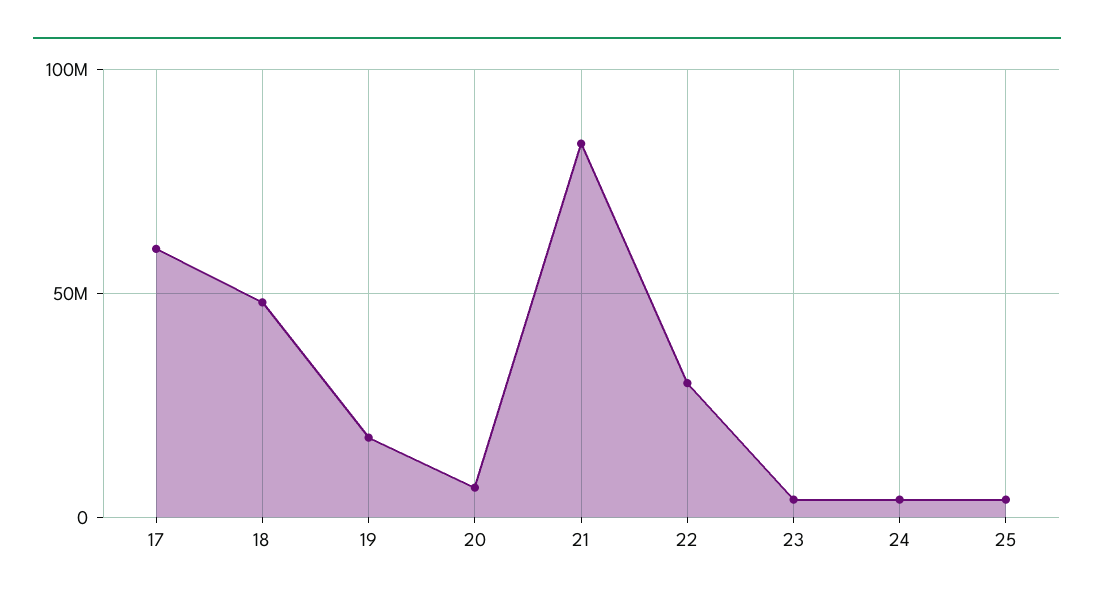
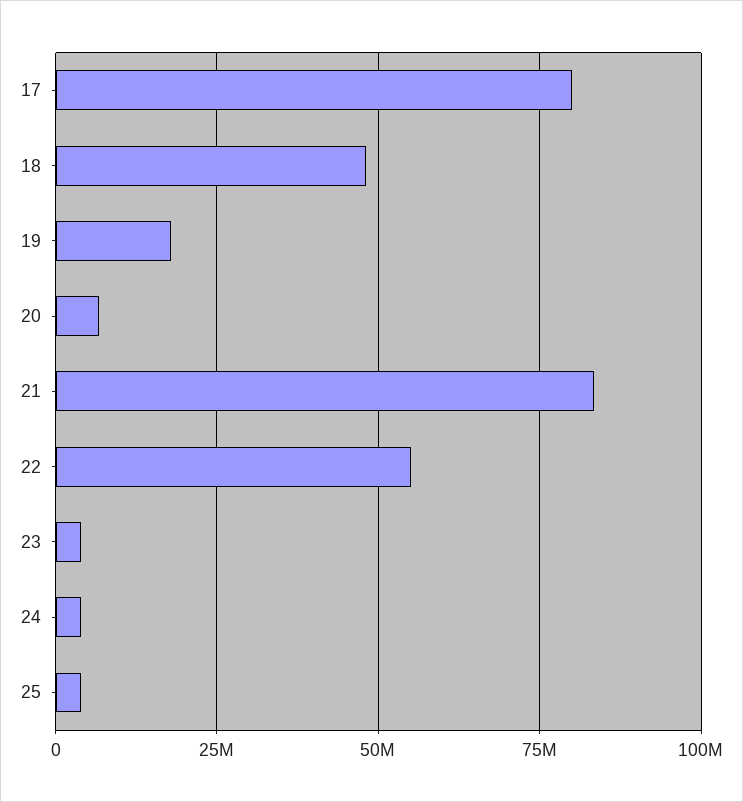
17: 60000000 -> 80000000
22: 30000000 -> 55000000

